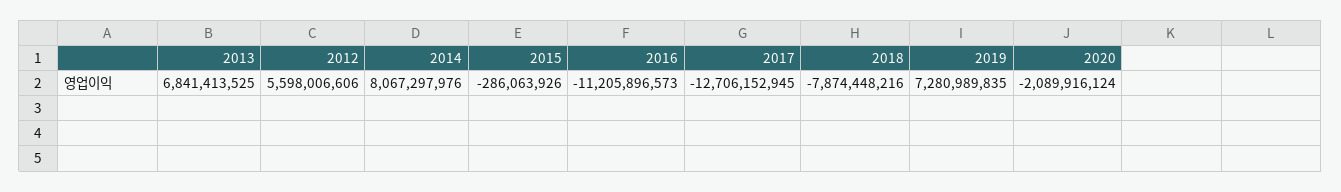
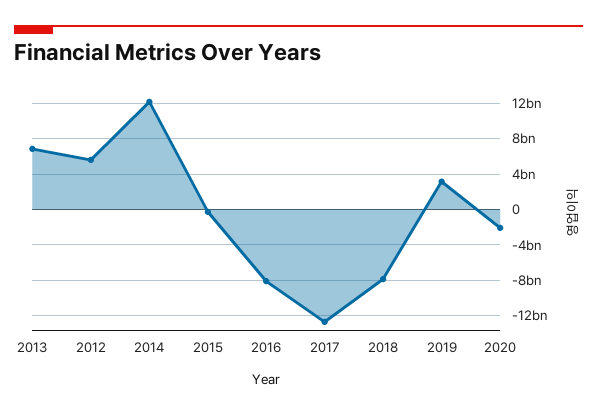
2014: 8067297976 -> 12000000000
2016: -11205896573 -> -8000000000
2019: 7280989835 -> 3000000000

